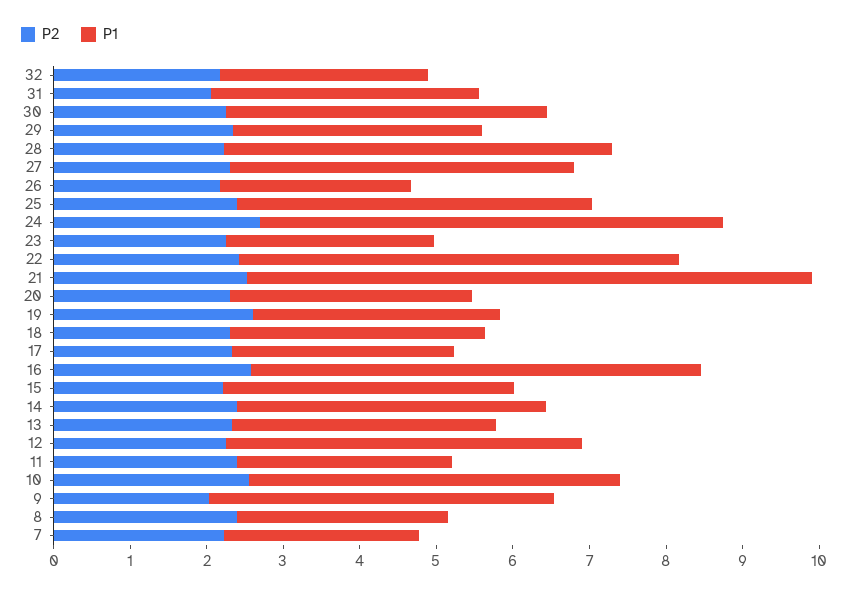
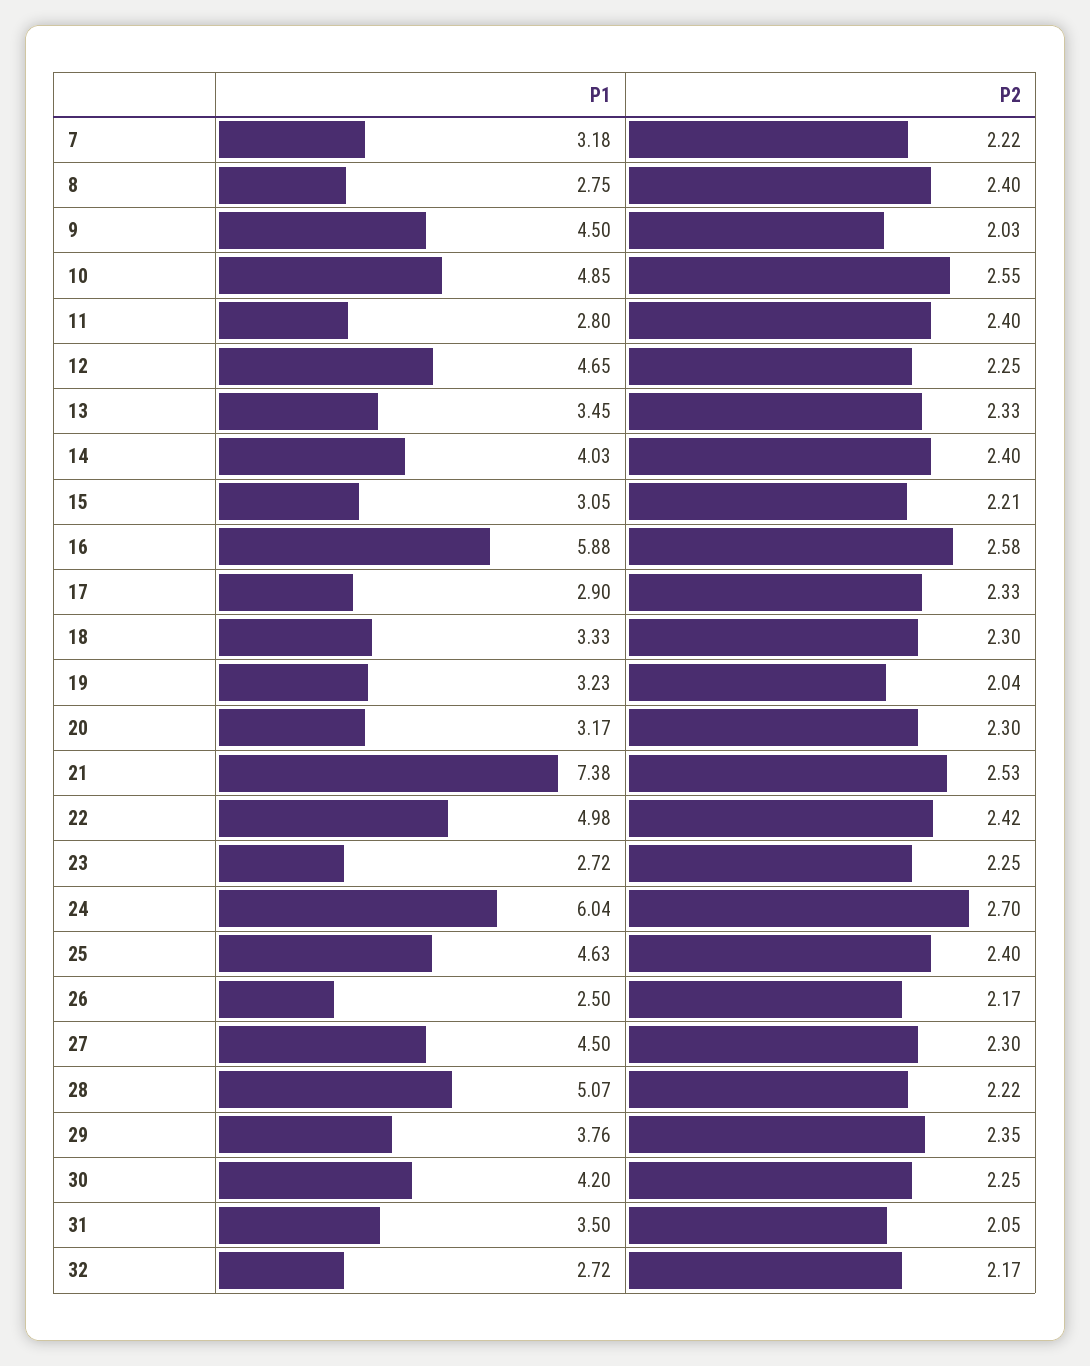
P1, 29: 3.2 -> 3.76
P1, 22: 5.8 -> 4.98
P2, 19: 2.6 -> 2.04
P1, 15: 3.8 -> 3.05
P1, 7: 2.6 -> 3.18

